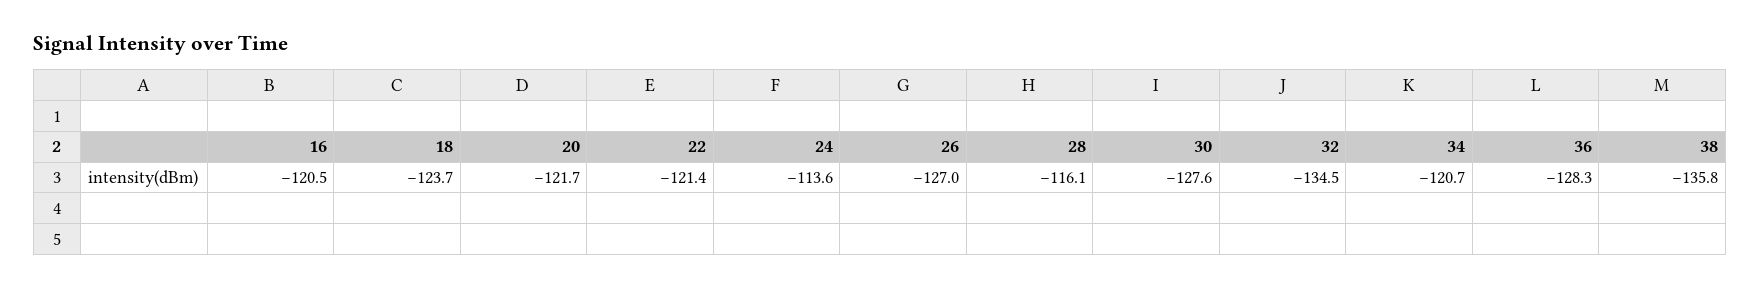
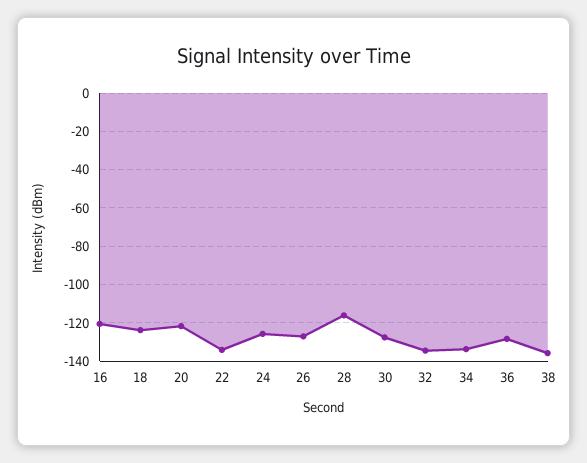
22: -121.4 -> -135
24: -113.6 -> -125
34: -120.7 -> -135

